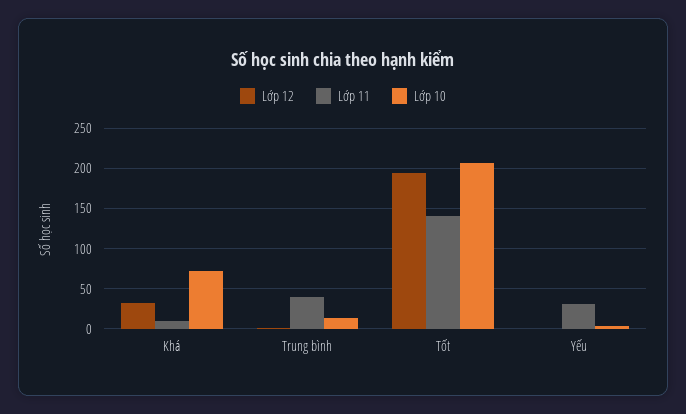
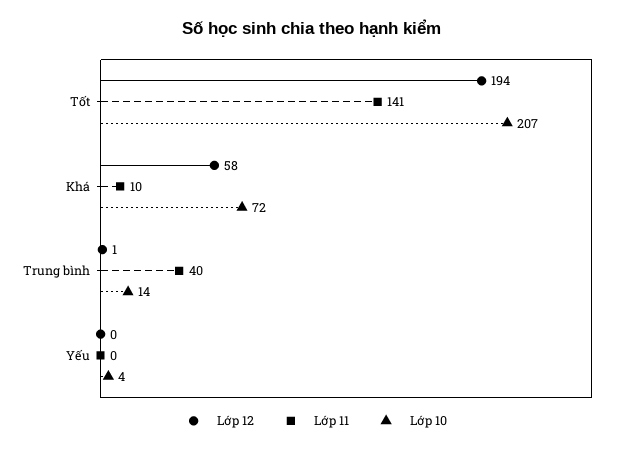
Lớp 12, Khá: 30 -> 58
Lớp 11, Yếu: 30 -> 0

